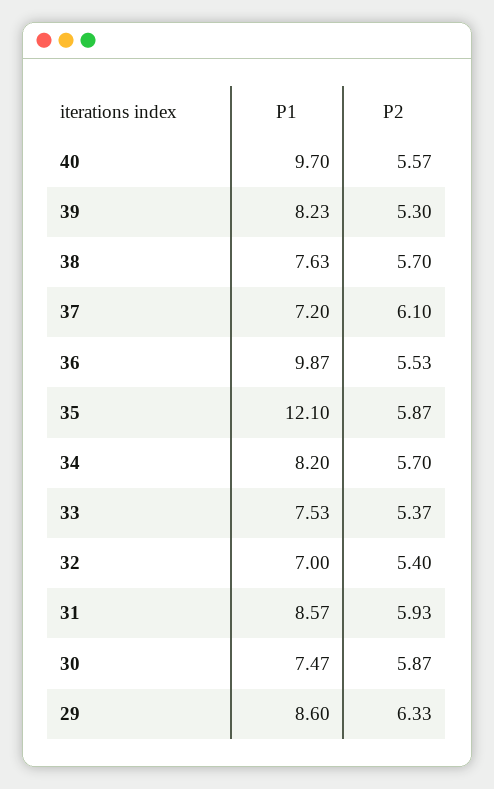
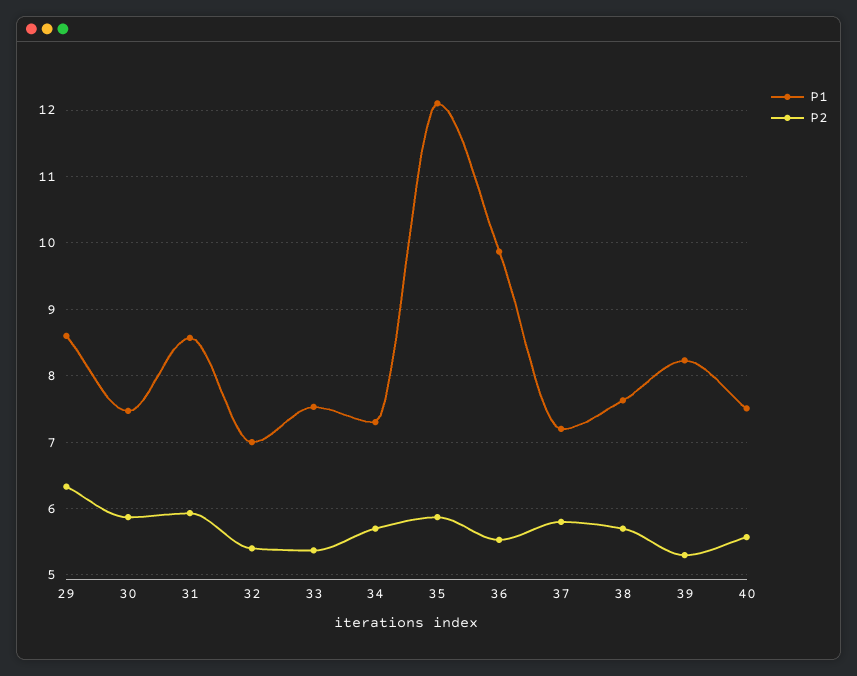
P1, 40: 9.7 -> 7.5
P2, 37: 6.1 -> 5.8
P1, 34: 8.2 -> 7.3

